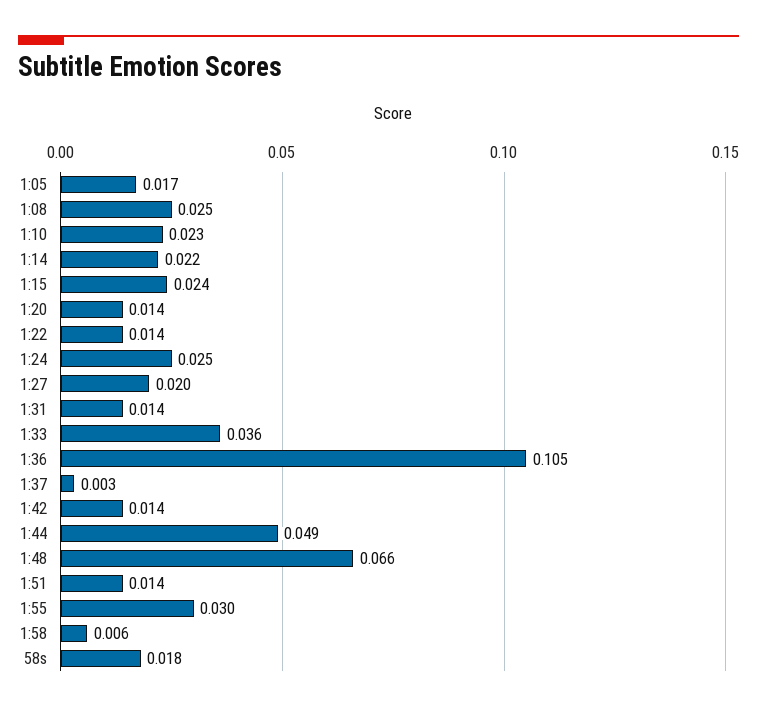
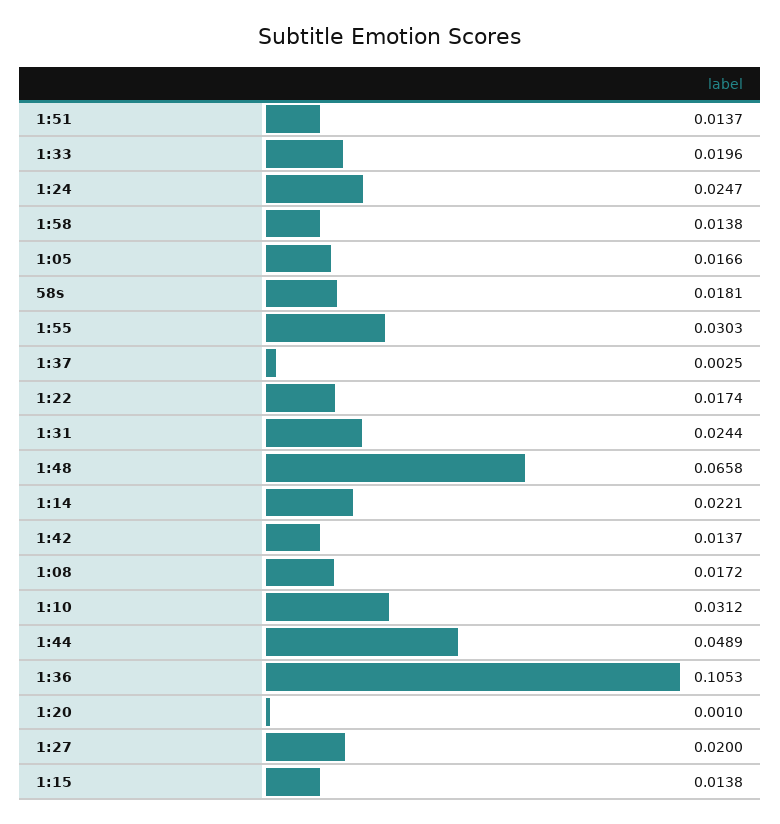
1:08: 0.025 -> 0.0172
1:10: 0.023 -> 0.0312
1:15: 0.024 -> 0.0138
1:20: 0.014 -> 0.001
1:22: 0.014 -> 0.0174
1:31: 0.014 -> 0.0244
1:33: 0.036 -> 0.0196
1:58: 0.006 -> 0.0138

